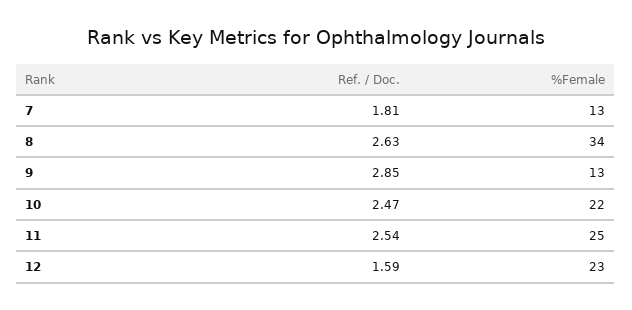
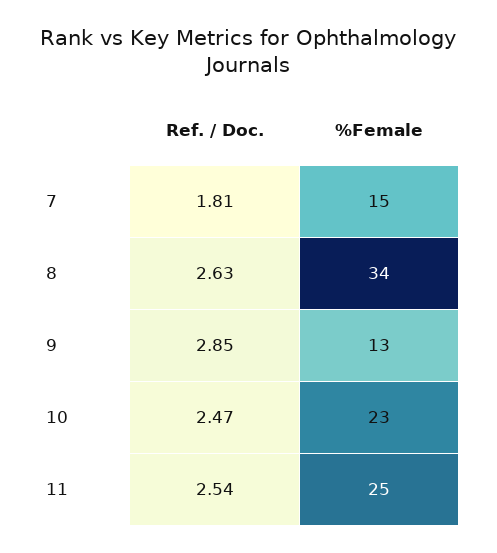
%Female, 7: 13 -> 15
%Female, 10: 22 -> 23
Ref. / Doc., 12: 1.59 -> none
%Female, 12: 23 -> none

